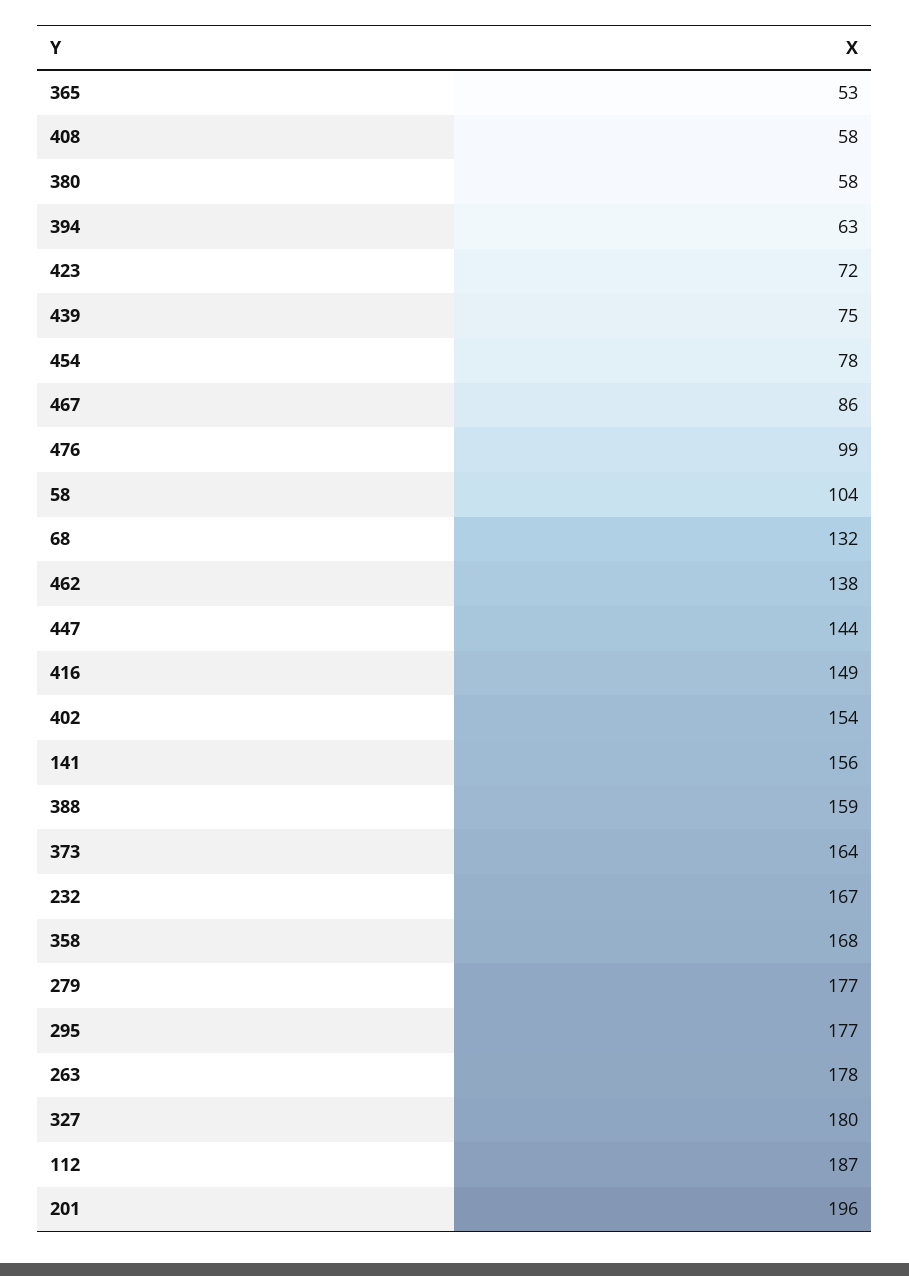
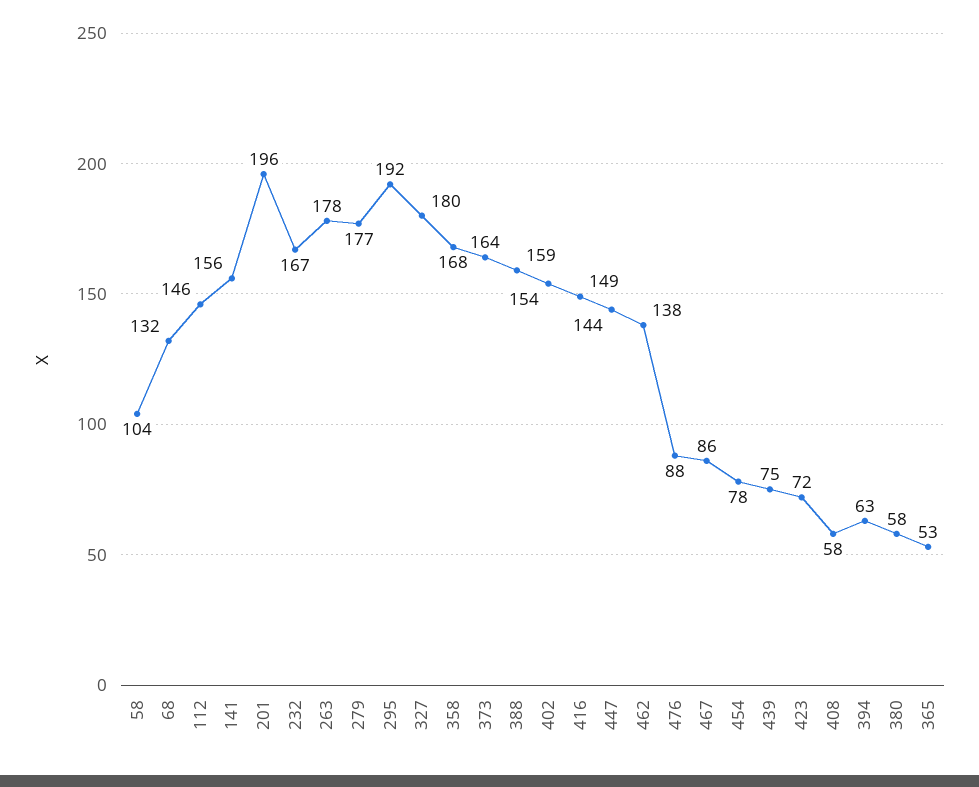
476: 99 -> 88
295: 177 -> 192
112: 187 -> 146

